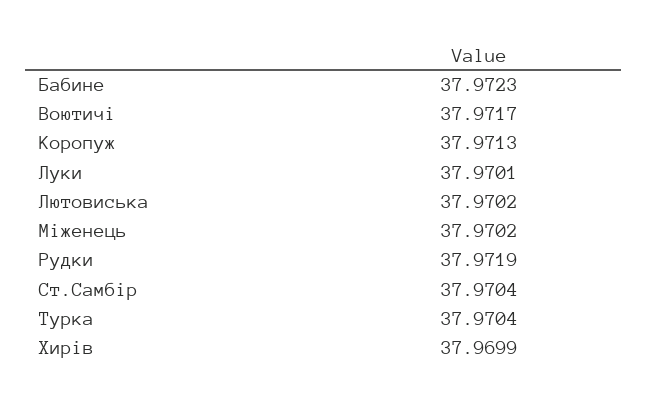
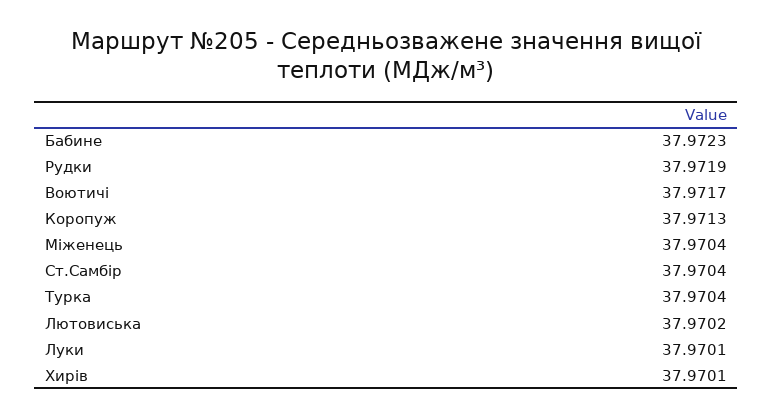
Міженець: 37.9702 -> 37.9704
Хирів: 37.9699 -> 37.9701

